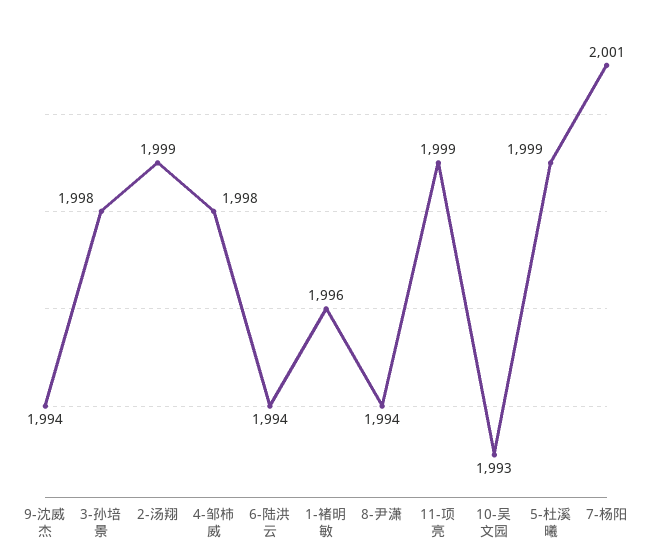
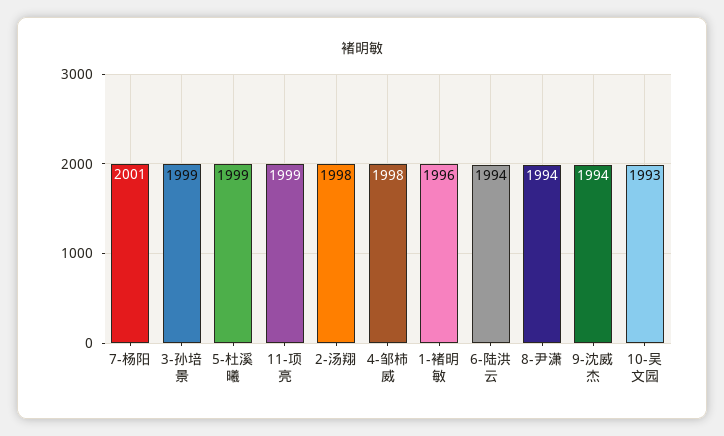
3-孙培景: 1998 -> 1999
2-汤翔: 1999 -> 1998

